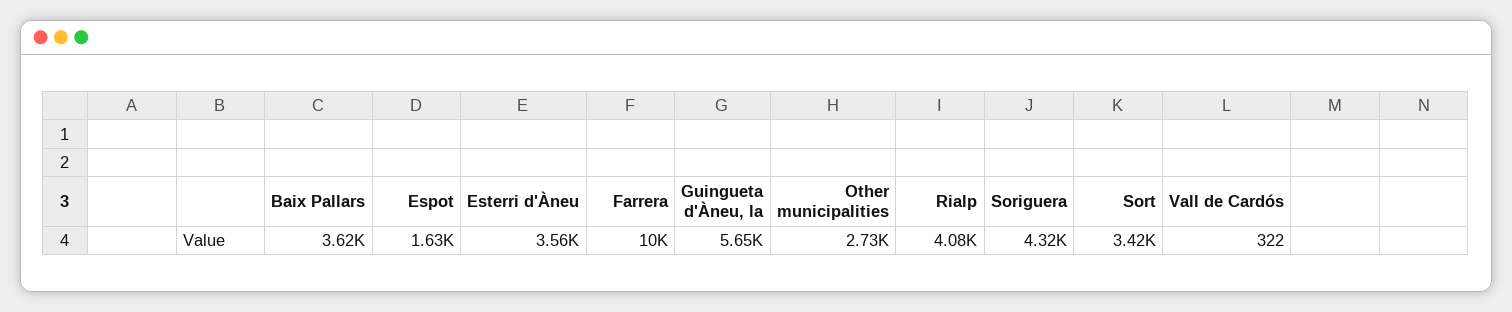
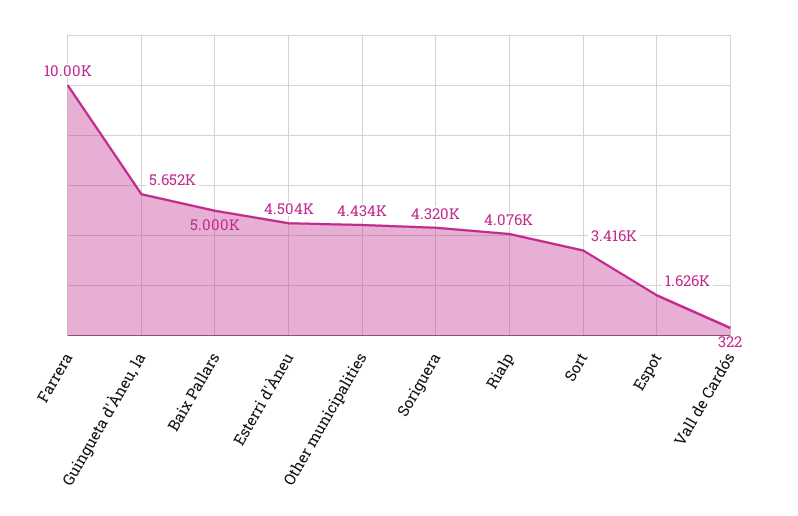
Baix Pallars: 3620 -> 5000
Esterri d'Àneu: 3560 -> 4504
Other municipalities: 2730 -> 4434

